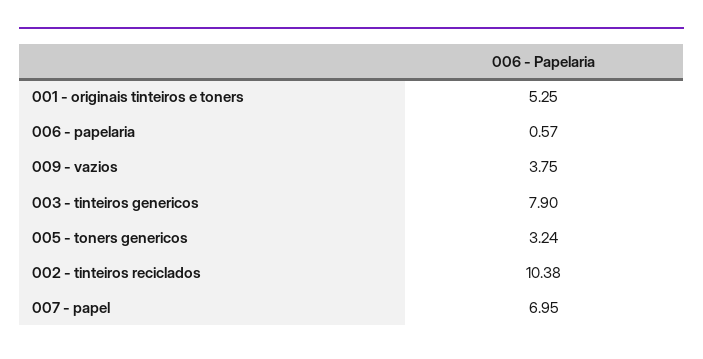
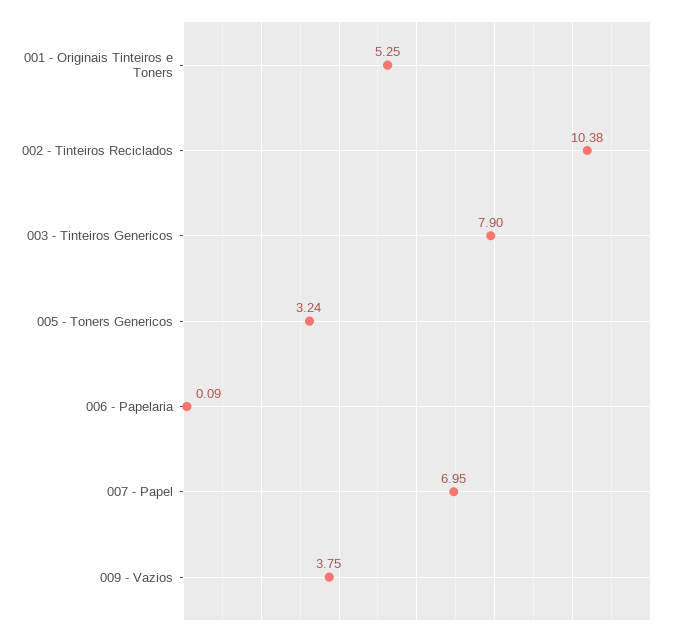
006 - papelaria: 0.57 -> 0.09

